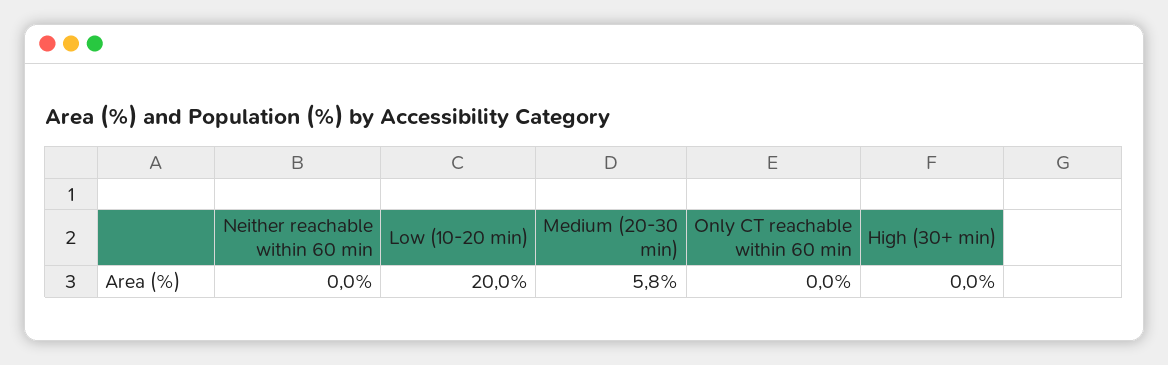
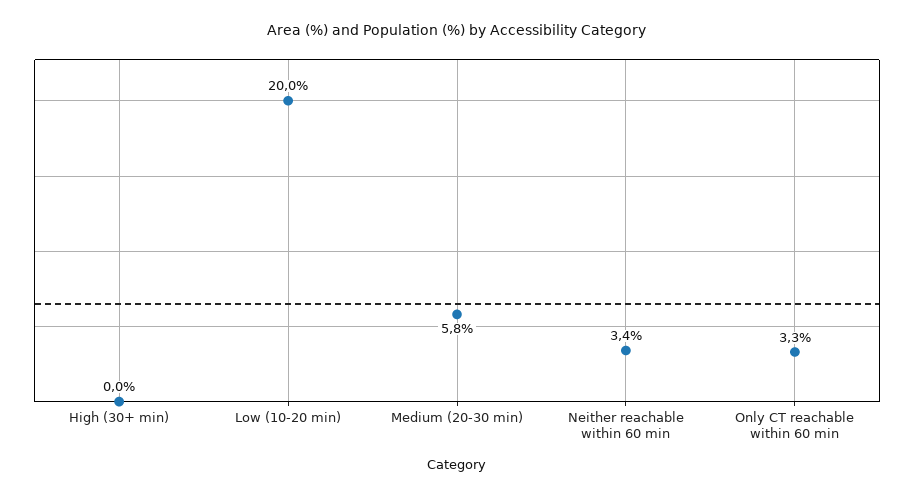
Neither reachable within 60 min: 0 -> 3.4
Only CT reachable within 60 min: 0 -> 3.3

